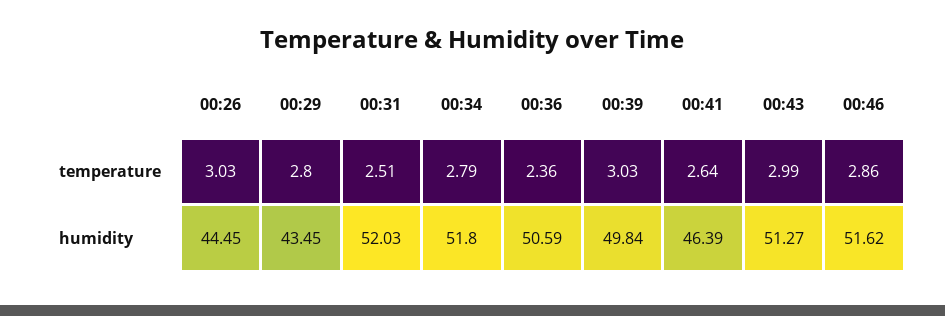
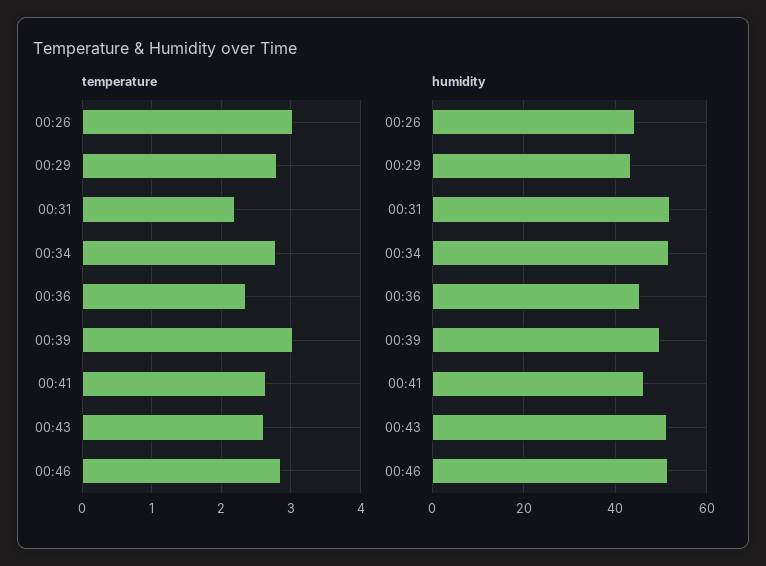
temperature, 00:31: 2.51 -> 2.2
temperature, 00:43: 2.99 -> 2.6
humidity, 00:36: 50.59 -> 46

